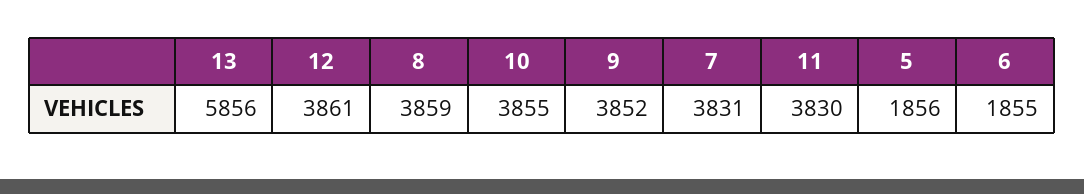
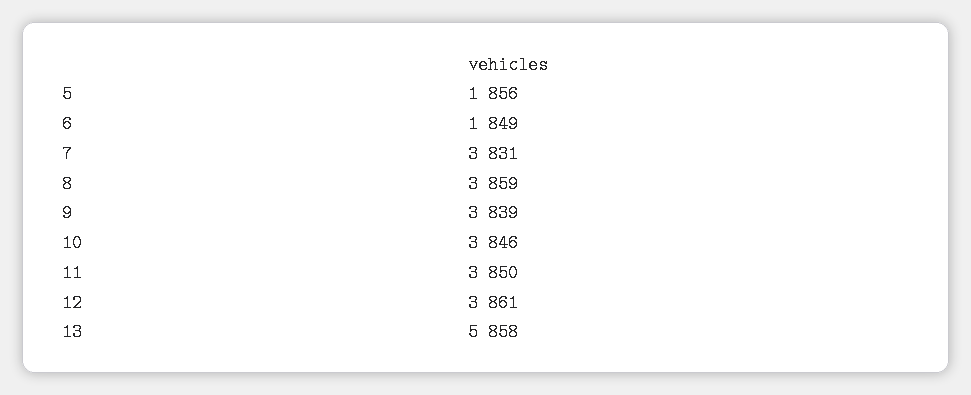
13: 5856 -> 5858
10: 3855 -> 3846
9: 3852 -> 3839
11: 3830 -> 3850
6: 1855 -> 1849

